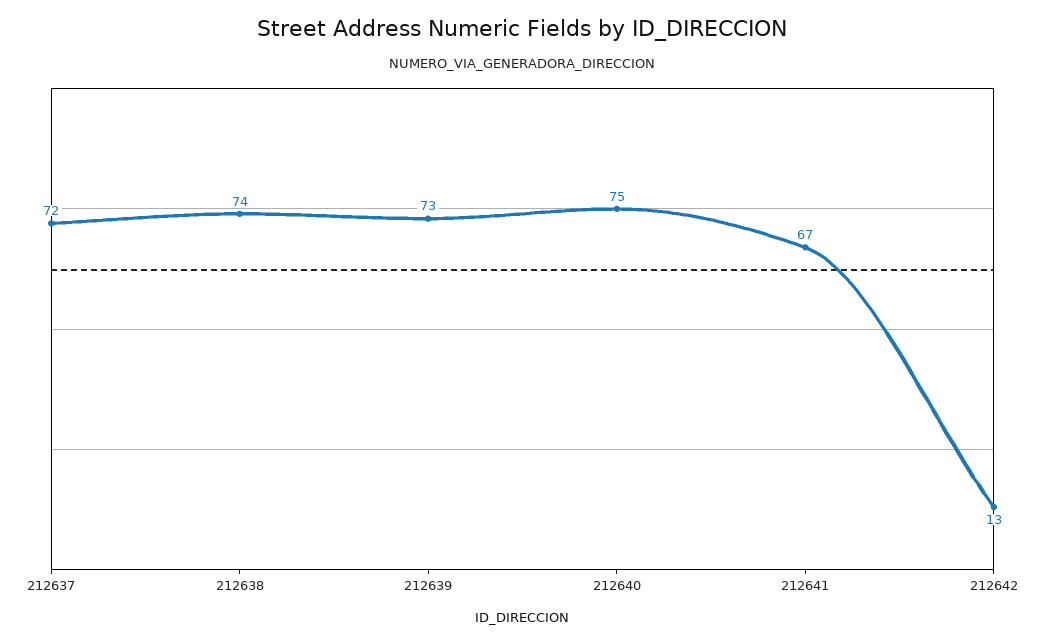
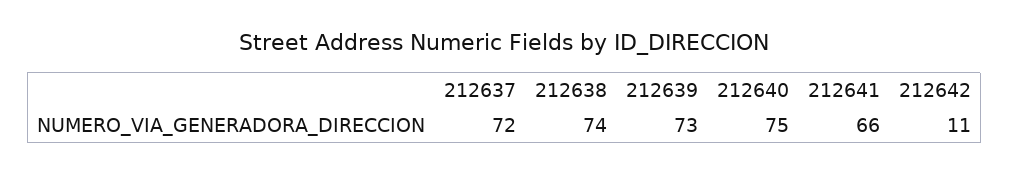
212641: 67 -> 66
212642: 13 -> 11

